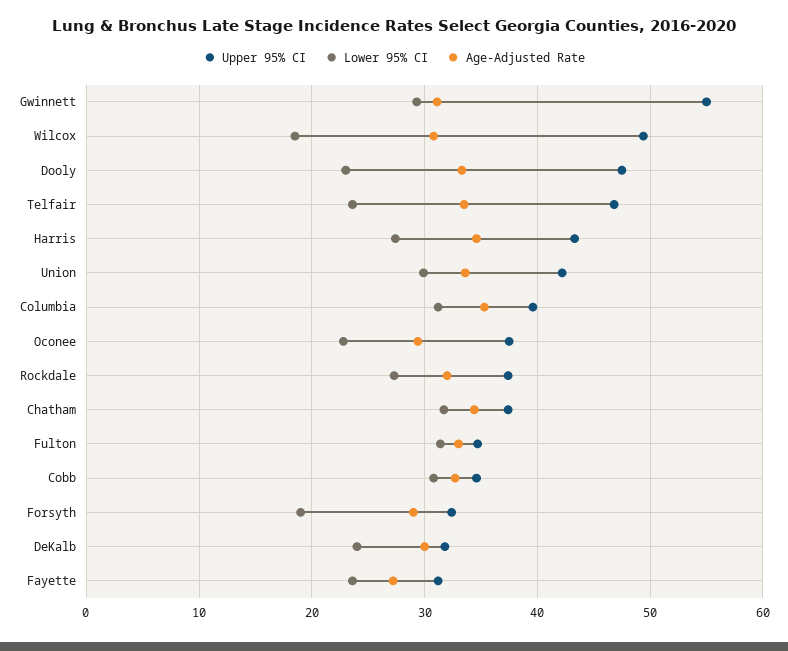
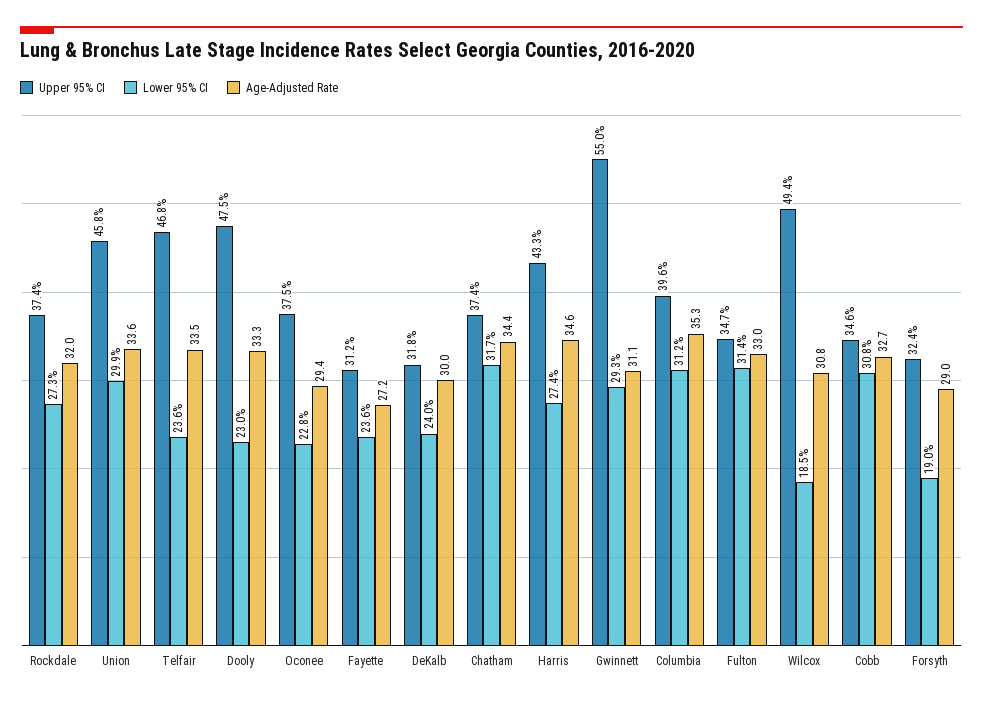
Upper 95% CI, Union: 42 -> 45.8

